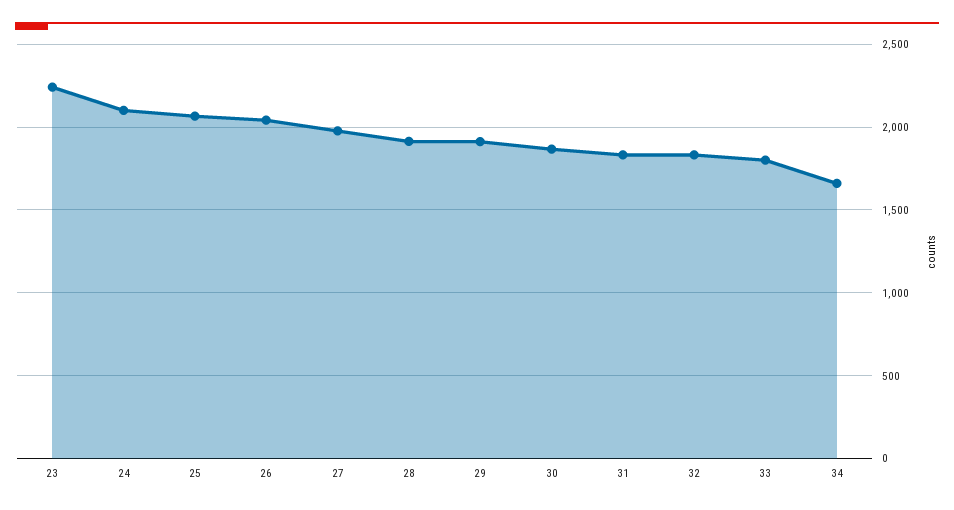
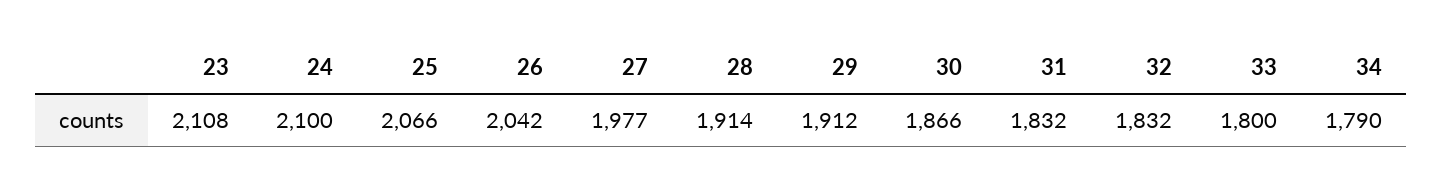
23: 2250 -> 2108
34: 1650 -> 1790

